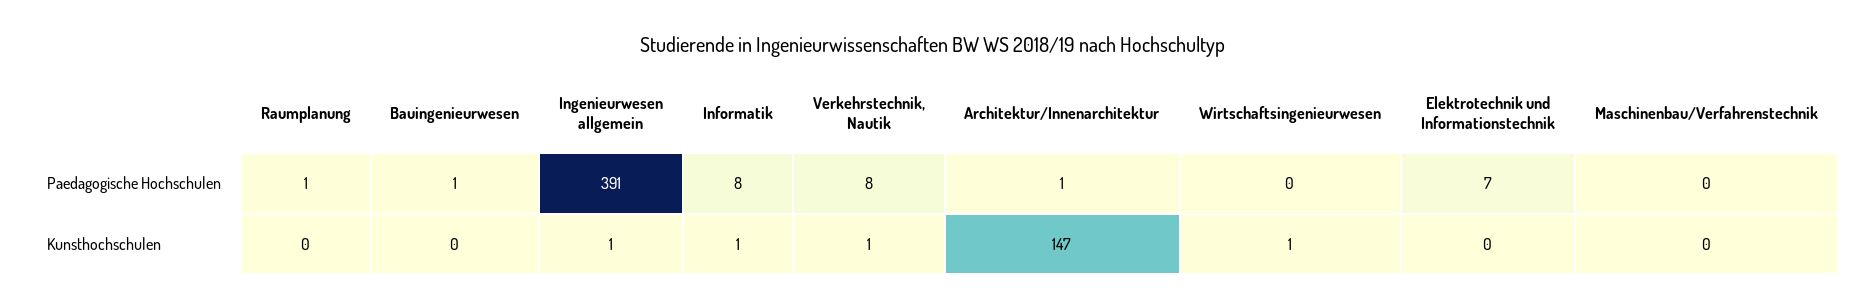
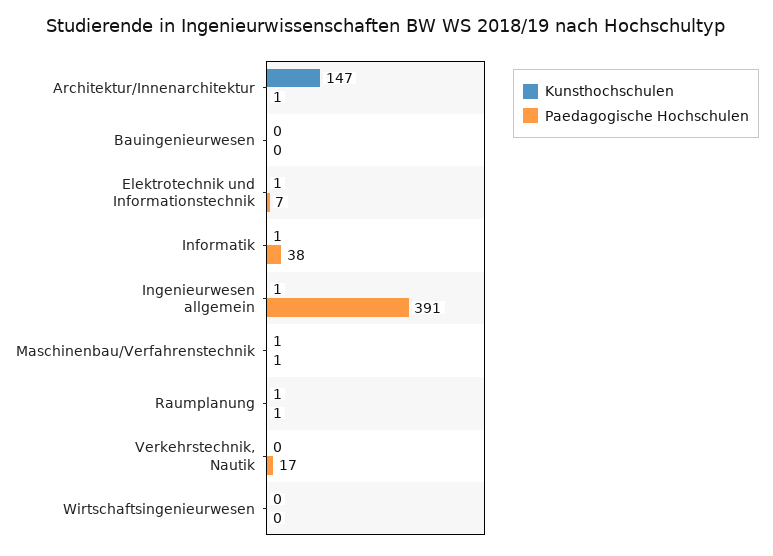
Paedagogische Hochschulen, Bauingenieurwesen: 1 -> 0
Paedagogische Hochschulen, Informatik: 8 -> 38
Paedagogische Hochschulen, Verkehrstechnik, Nautik: 8 -> 17
Paedagogische Hochschulen, Maschinenbau/Verfahrenstechnik: 0 -> 1
Kunsthochschulen, Raumplanung: 0 -> 1
Kunsthochschulen, Verkehrstechnik, Nautik: 1 -> 0
Kunsthochschulen, Wirtschaftsingenieurwesen: 1 -> 0
Kunsthochschulen, Elektrotechnik und Informationstechnik: 0 -> 1
Kunsthochschulen, Maschinenbau/Verfahrenstechnik: 0 -> 1

